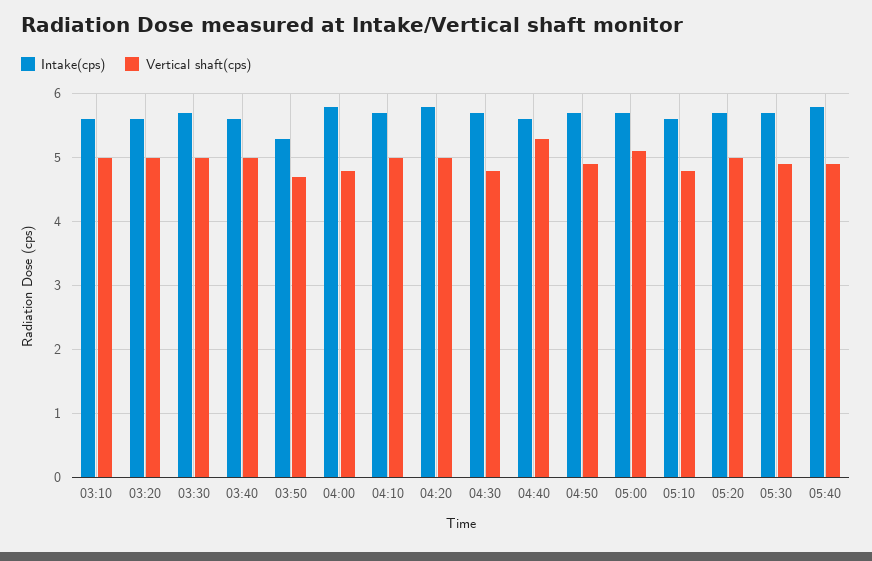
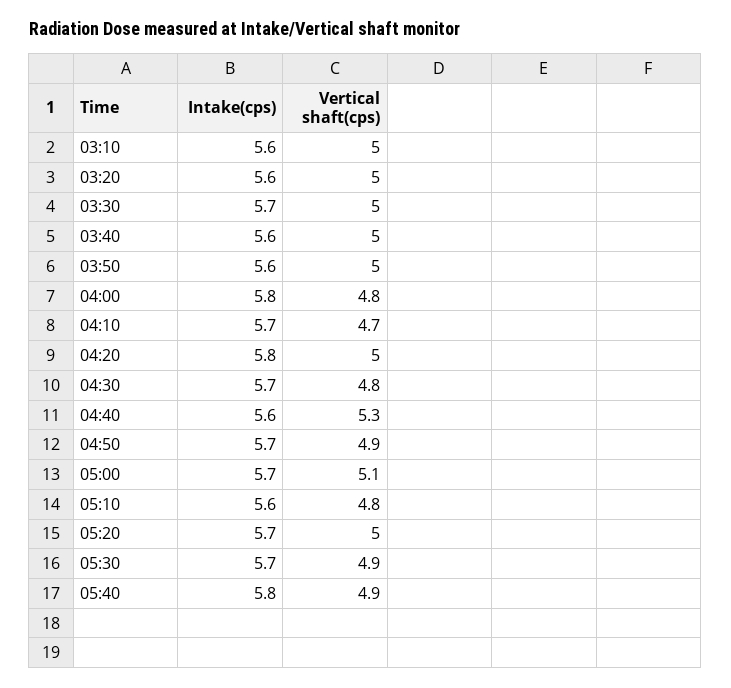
Intake(cps), 03:50: 5.3 -> 5.6
Vertical shaft(cps), 03:50: 4.7 -> 5
Vertical shaft(cps), 04:10: 5 -> 4.7

